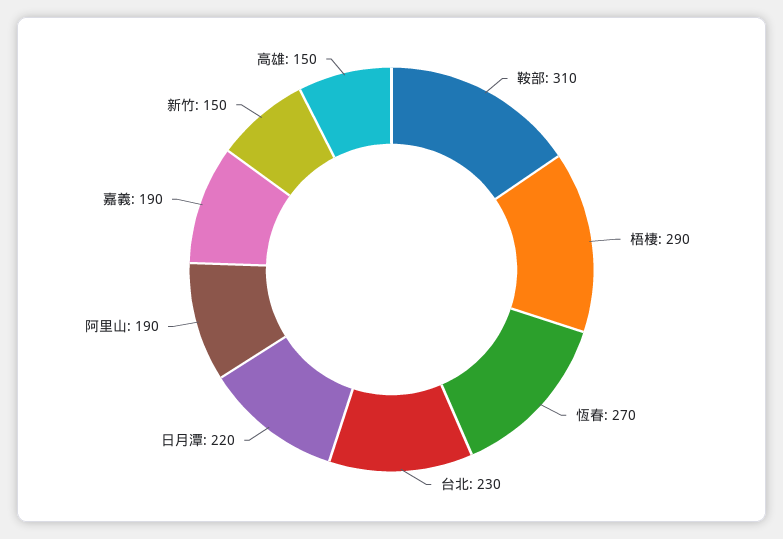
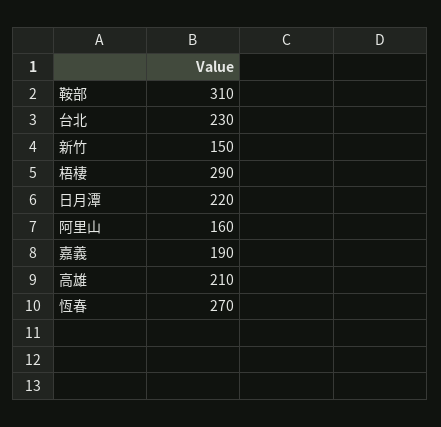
阿里山: 190 -> 160
高雄: 150 -> 210

